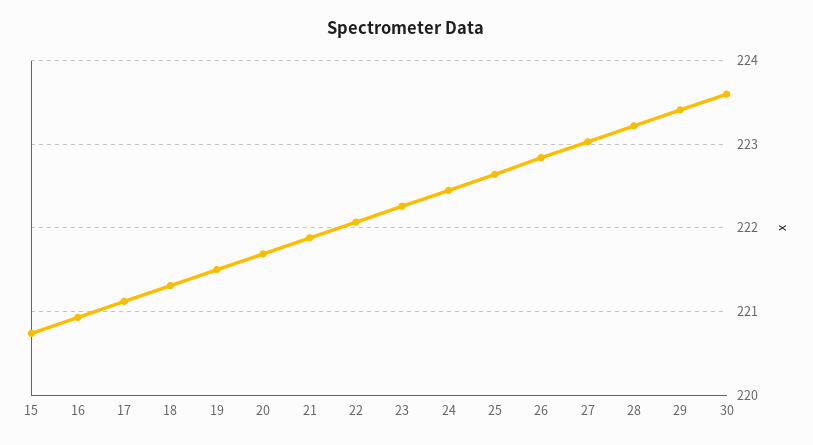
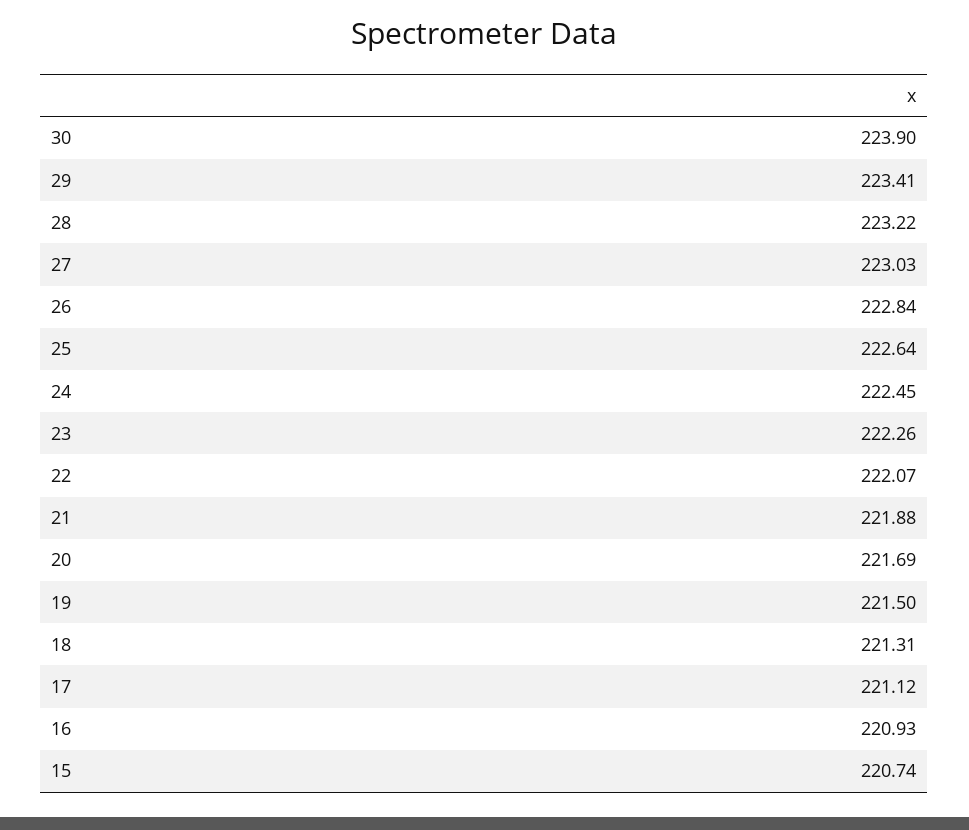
30: 223.6 -> 223.9

